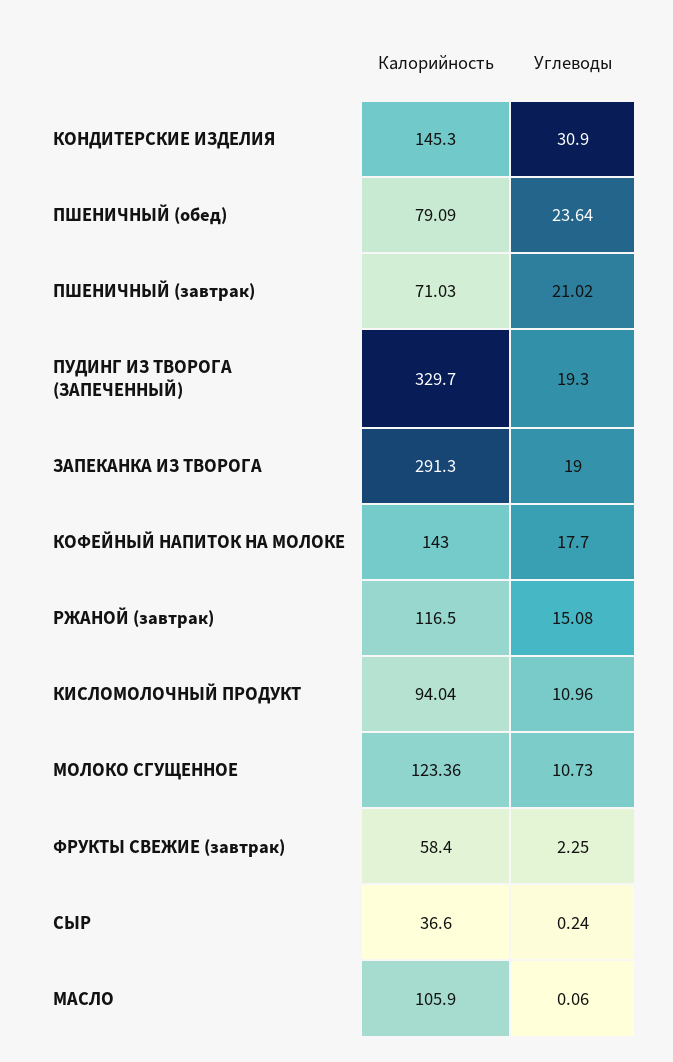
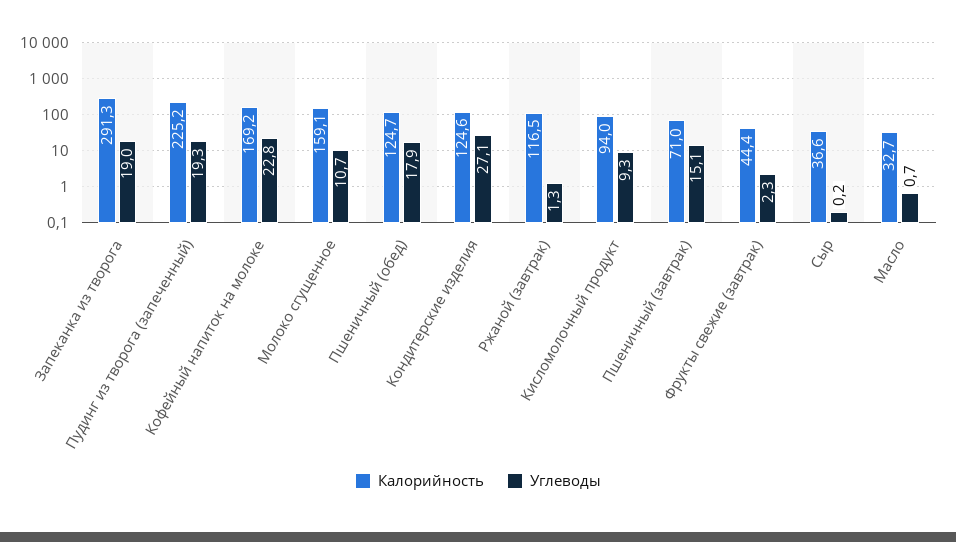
Калорийность, КОНДИТЕРСКИЕ ИЗДЕЛИЯ: 145.3 -> 124.6
Углеводы, КОНДИТЕРСКИЕ ИЗДЕЛИЯ: 30.9 -> 27.1
Калорийность, ПШЕНИЧНЫЙ (обед): 79.09 -> 124.7
Углеводы, ПШЕНИЧНЫЙ (обед): 23.64 -> 17.9
Углеводы, ПШЕНИЧНЫЙ (завтрак): 21.02 -> 15.1
Калорийность, ПУДИНГ ИЗ ТВОРОГА (ЗАПЕЧЕННЫЙ): 329.7 -> 225.2
Калорийность, КОФЕЙНЫЙ НАПИТОК НА МОЛОКЕ: 143 -> 169.2
Углеводы, КОФЕЙНЫЙ НАПИТОК НА МОЛОКЕ: 17.7 -> 22.8
Углеводы, РЖАНОЙ (завтрак): 15.08 -> 1.3
Углеводы, КИСЛОМОЛОЧНЫЙ ПРОДУКТ: 10.96 -> 9.3
Калорийность, МОЛОКО СГУЩЕННОЕ: 123.36 -> 159.1
Калорийность, ФРУКТЫ СВЕЖИЕ (завтрак): 58.4 -> 44.4
Калорийность, МАСЛО: 105.9 -> 32.7
Углеводы, МАСЛО: 0.06 -> 0.7

